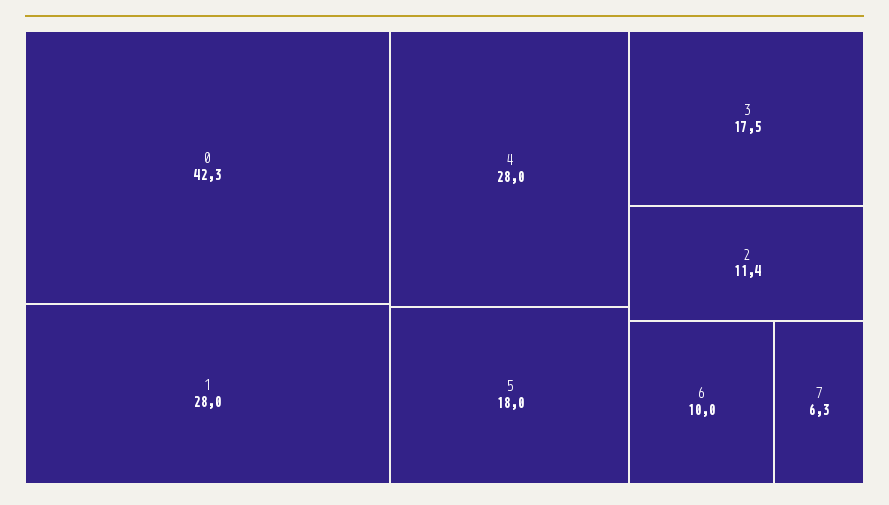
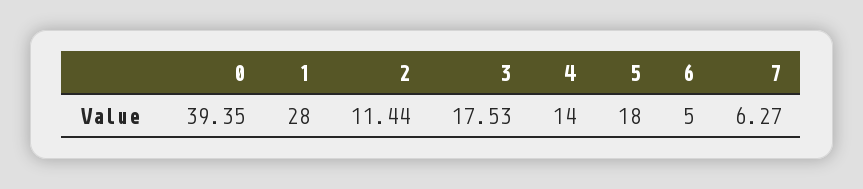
0: 42.3 -> 39.35
4: 28 -> 14
6: 10 -> 5

